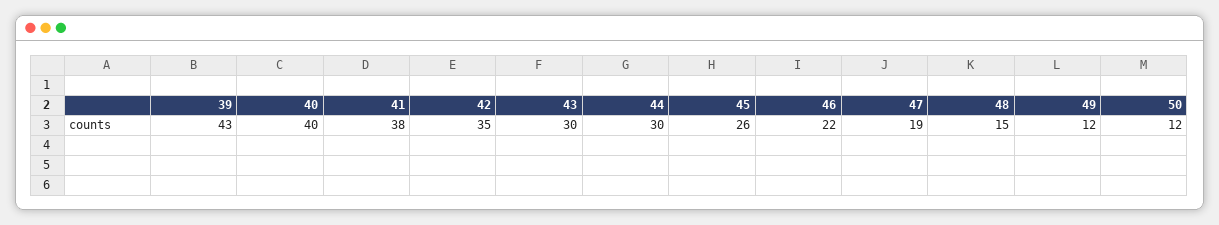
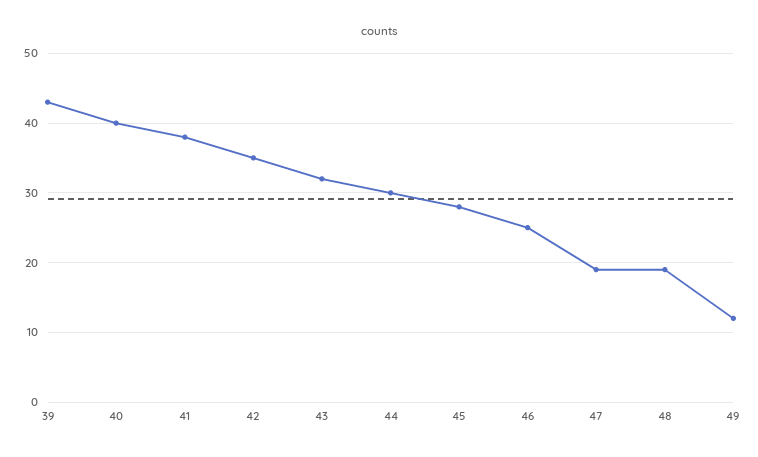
43: 30 -> 32
45: 26 -> 28
46: 22 -> 25
48: 15 -> 19
50: 12 -> none

